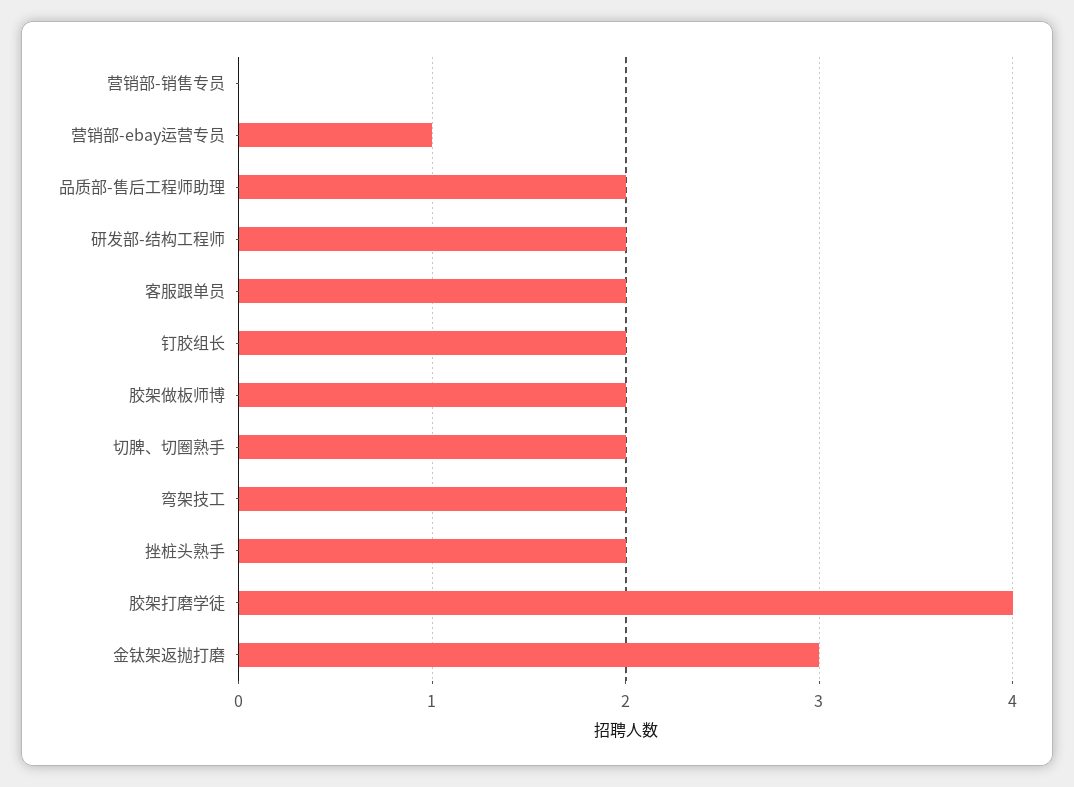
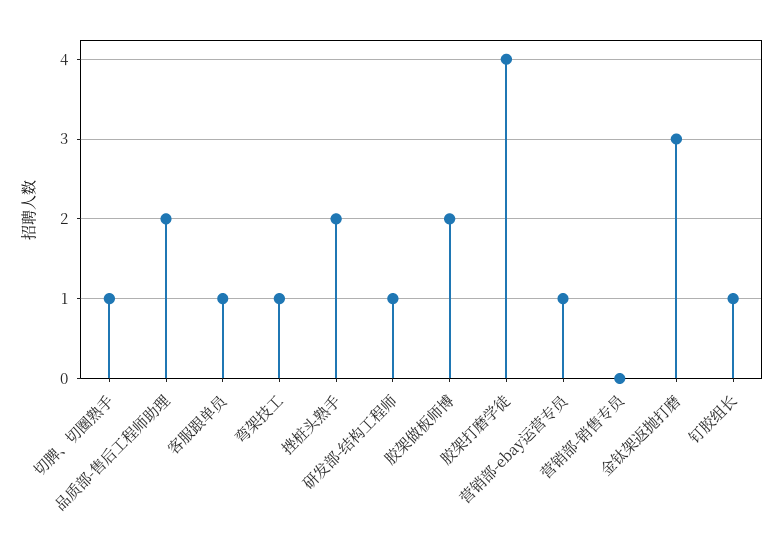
研发部-结构工程师: 2 -> 1
客服跟单员: 2 -> 1
钉胶组长: 2 -> 1
切脾、切圈熟手: 2 -> 1
弯架技工: 2 -> 1

